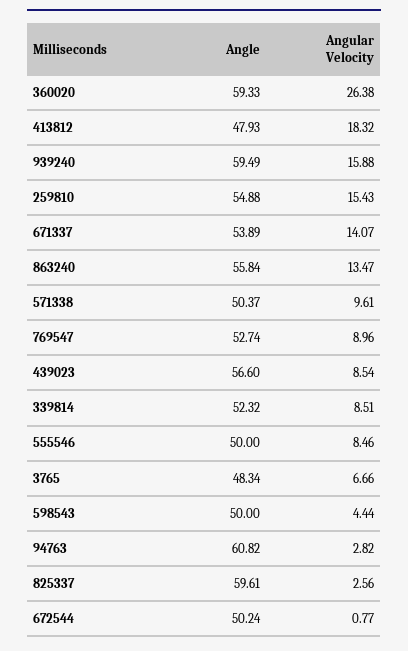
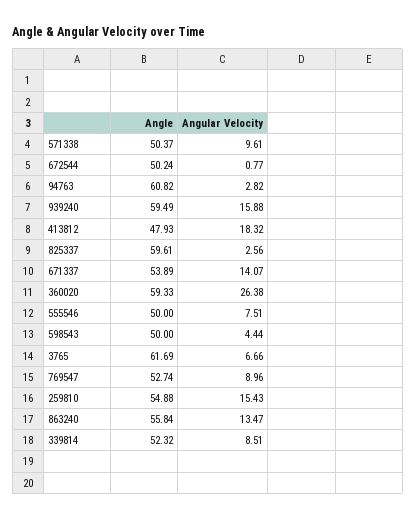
Angle, 439023: 56.6 -> none
Angular Velocity, 439023: 8.54 -> none
Angular Velocity, 555546: 8.46 -> 7.51
Angle, 3765: 48.34 -> 61.69

